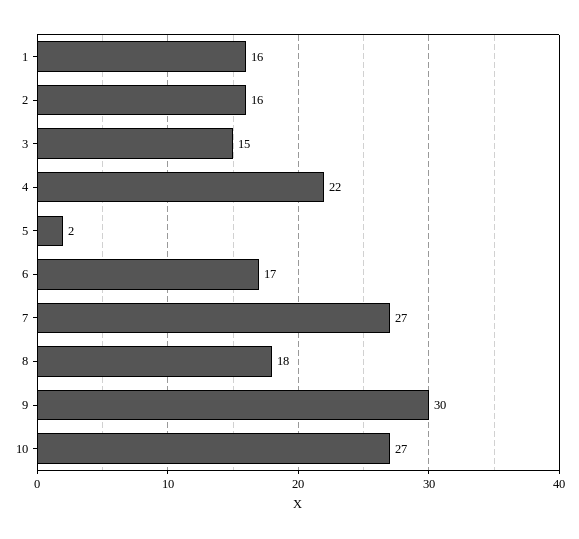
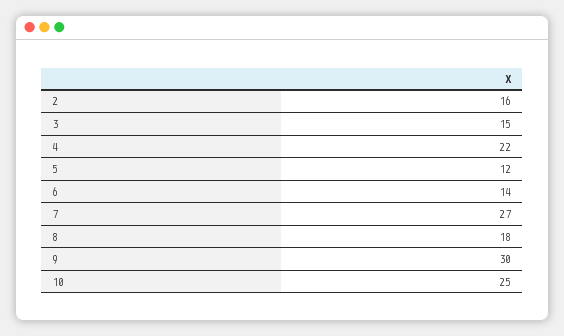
1: 16 -> none
5: 2 -> 12
6: 17 -> 14
10: 27 -> 25

